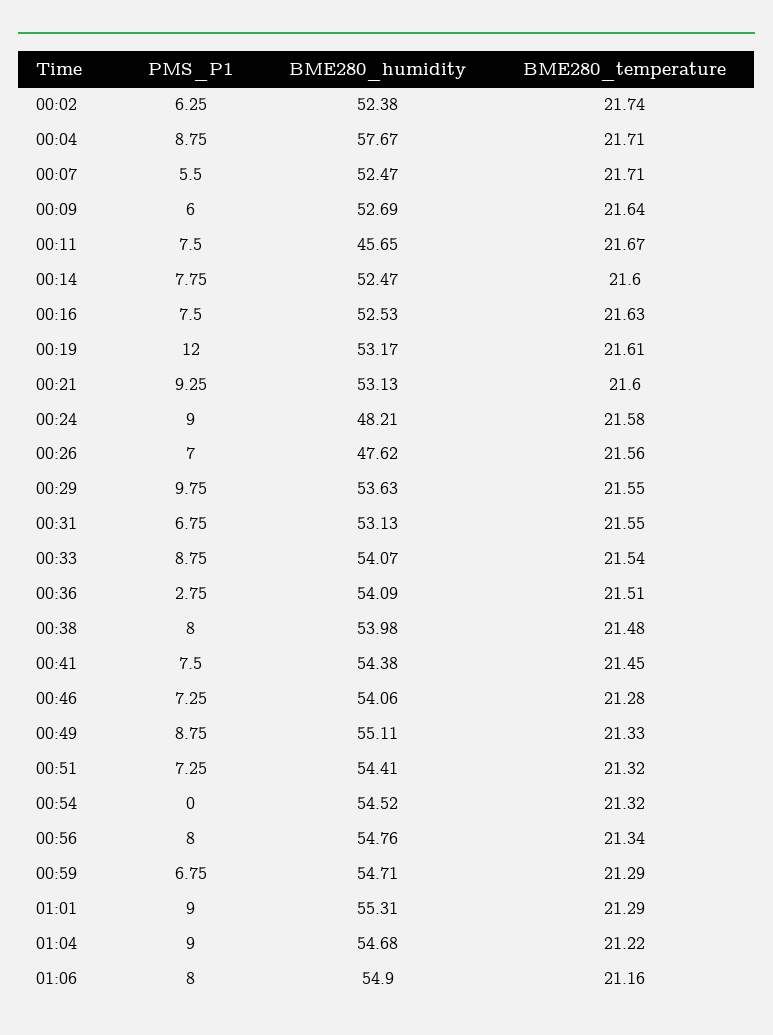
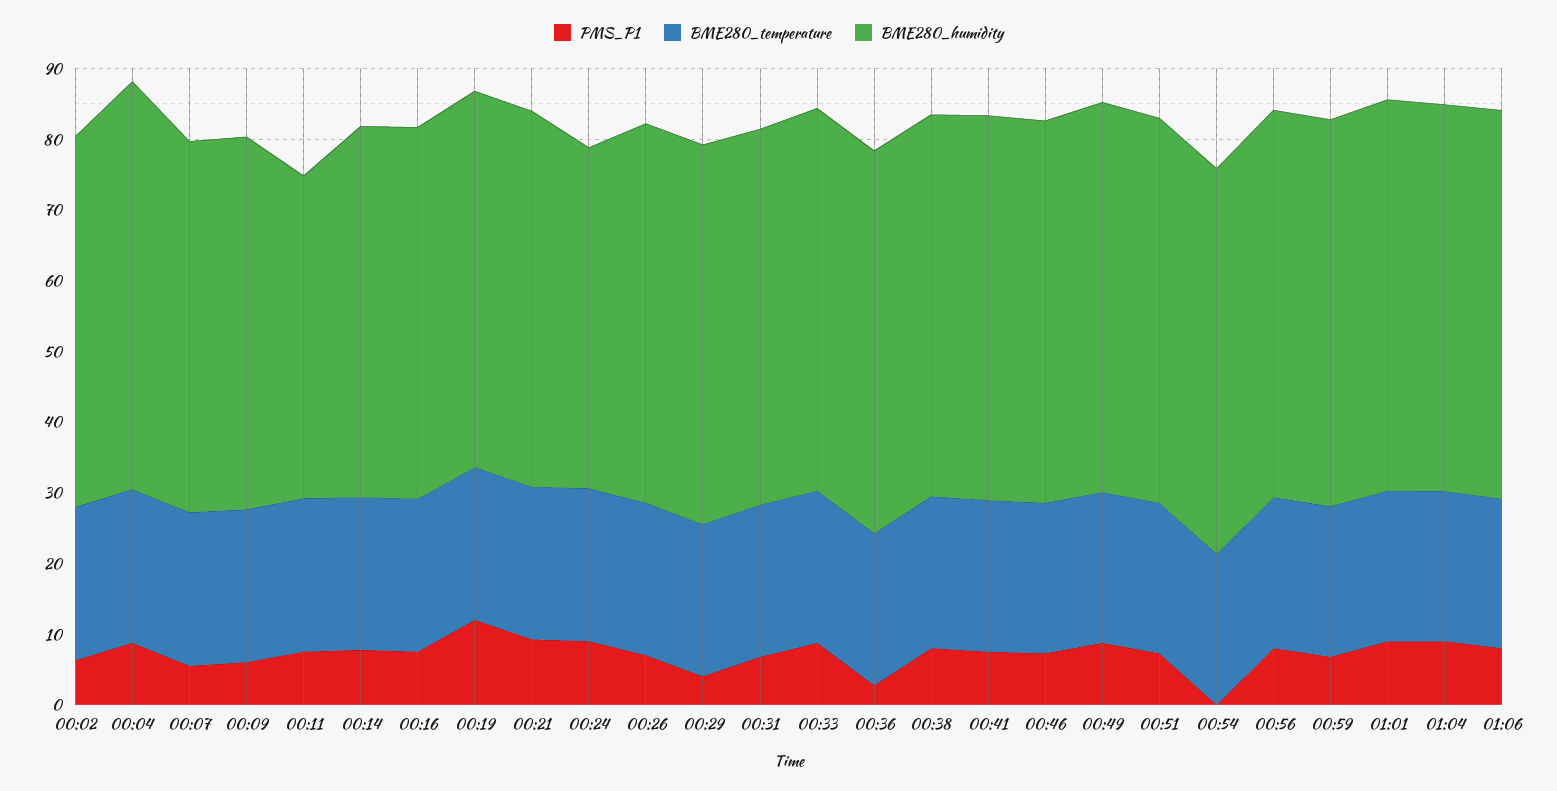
BME280_humidity, 00:26: 47.62 -> 54
PMS_P1, 00:29: 9.75 -> 4

